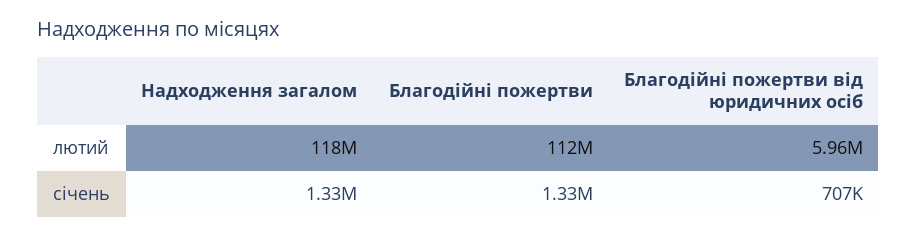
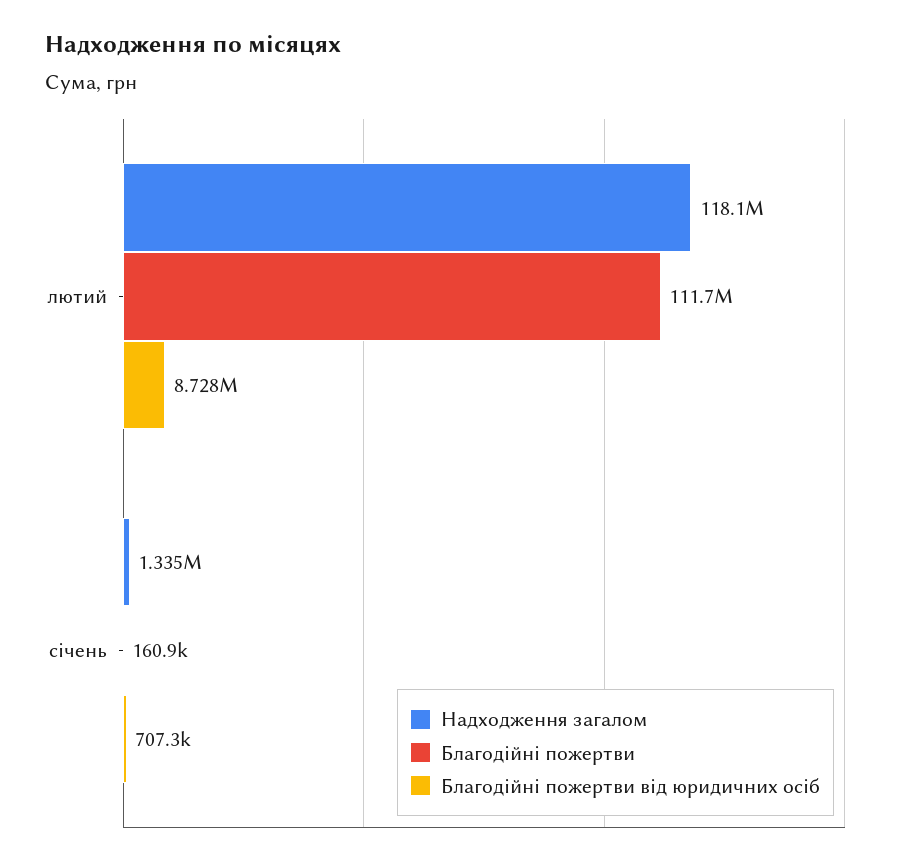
Благодійні пожертви від юридичних осіб, лютий: 5960000 -> 8728000
Благодійні пожертви, січень: 1330000 -> 160900

